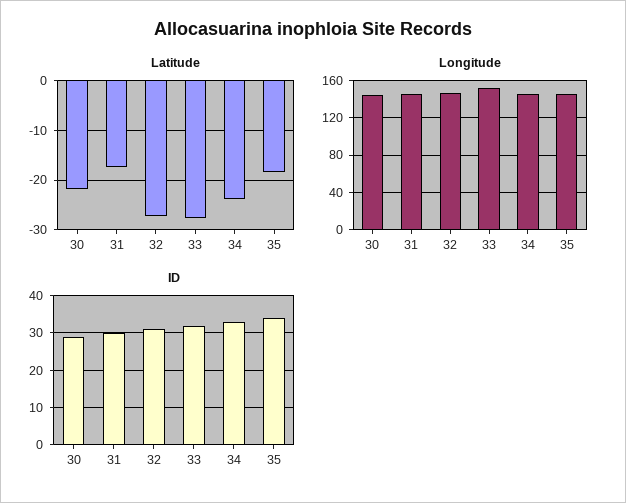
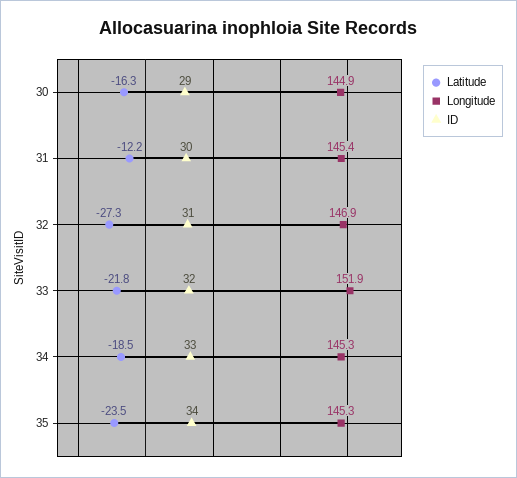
Latitude, 30: -22 -> -16.3
Latitude, 31: -18 -> -12.2
Latitude, 33: -28 -> -21.8
Latitude, 34: -24 -> -18.5
Latitude, 35: -18 -> -23.5

